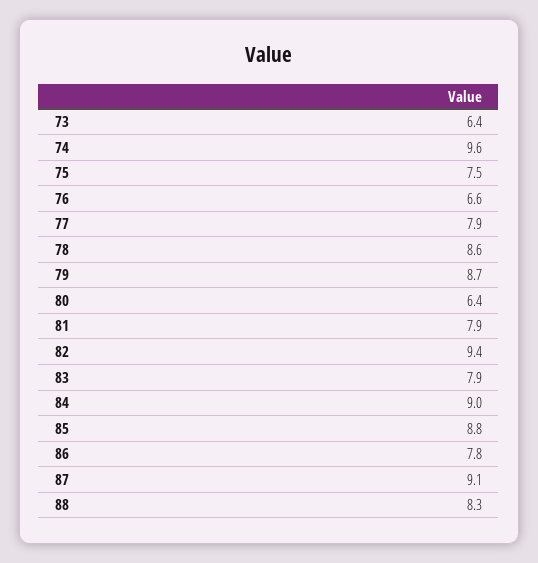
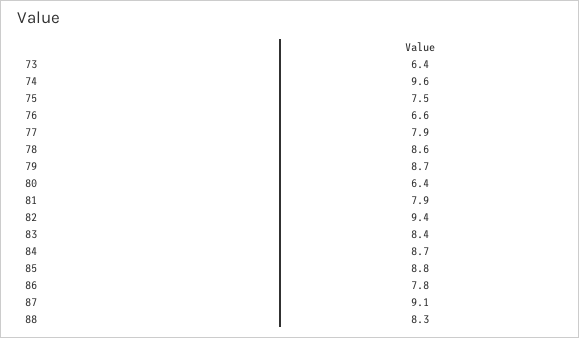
83: 7.9 -> 8.4
84: 9 -> 8.7

